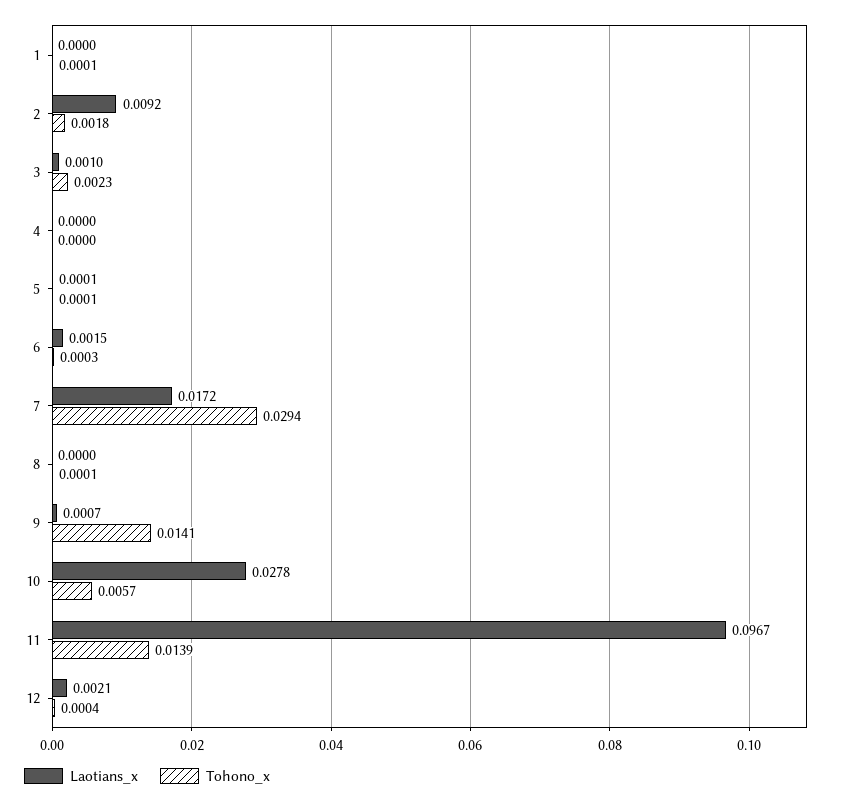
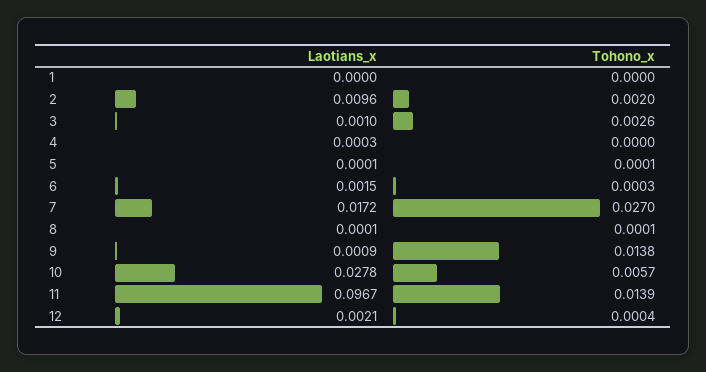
Tohono_x, 1: 0.0001 -> 0
Laotians_x, 2: 0.0092 -> 0.0096
Tohono_x, 2: 0.0018 -> 0.002
Tohono_x, 3: 0.0023 -> 0.0026
Laotians_x, 4: 0 -> 0.0003
Tohono_x, 7: 0.0294 -> 0.027
Laotians_x, 8: 0 -> 0.0001
Laotians_x, 9: 0.0007 -> 0.0009
Tohono_x, 9: 0.0141 -> 0.0138

